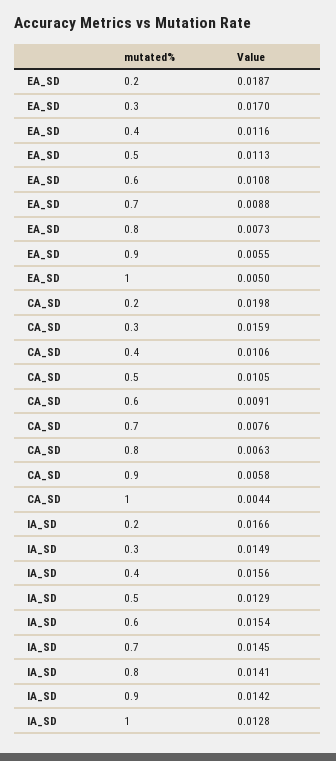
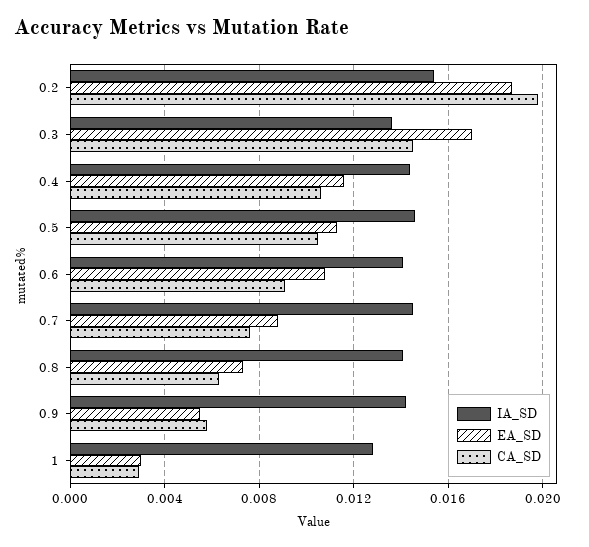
EA_SD, 1: 0.005 -> 0.003
CA_SD, 0.3: 0.0159 -> 0.0145
CA_SD, 1: 0.0044 -> 0.003
IA_SD, 0.2: 0.0166 -> 0.0155
IA_SD, 0.3: 0.0149 -> 0.0135
IA_SD, 0.4: 0.0156 -> 0.0145
IA_SD, 0.5: 0.0129 -> 0.0145
IA_SD, 0.6: 0.0154 -> 0.014

